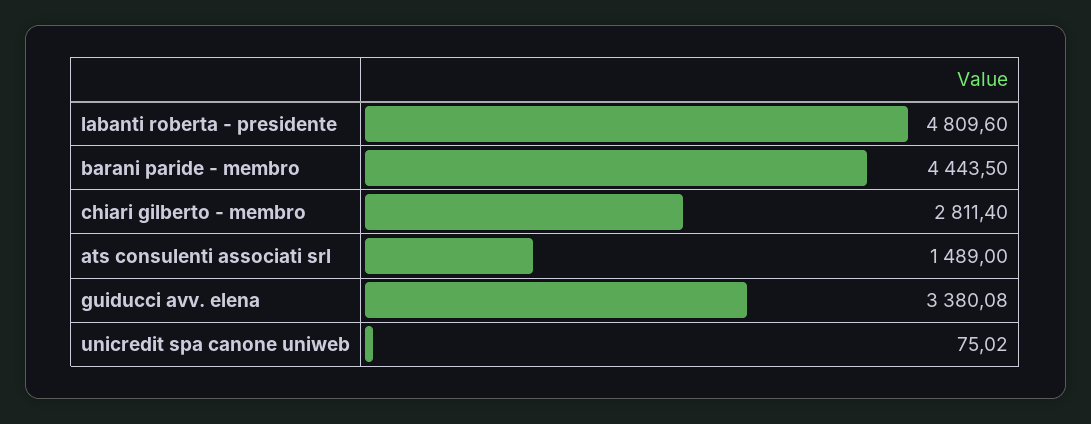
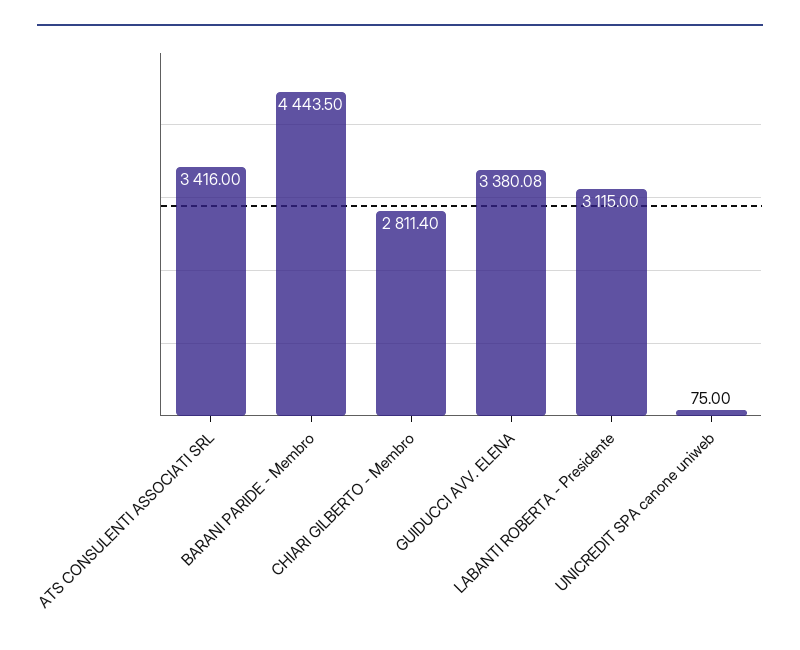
labanti roberta - presidente: 4809.6 -> 3115
ats consulenti associati srl: 1489 -> 3416
unicredit spa canone uniweb: 75.02 -> 75

